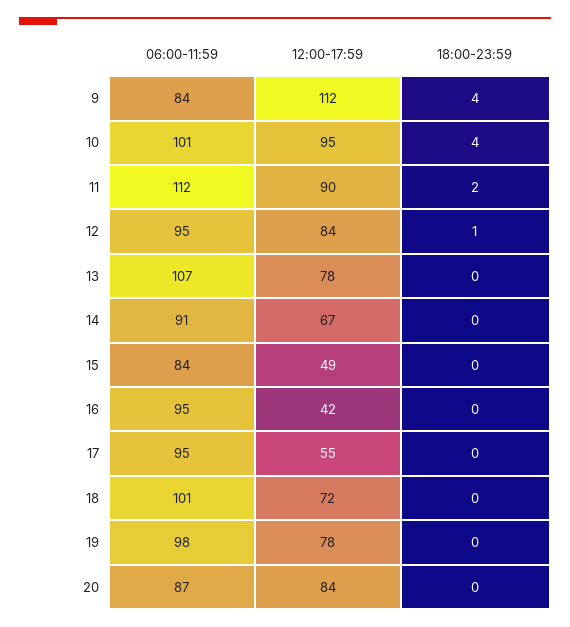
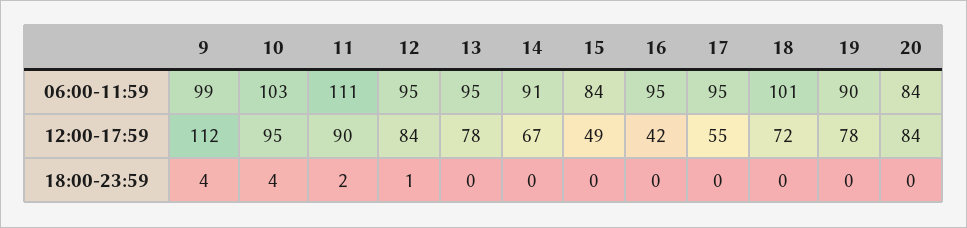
06:00-11:59, 9: 84 -> 99
06:00-11:59, 10: 101 -> 103
06:00-11:59, 11: 112 -> 111
06:00-11:59, 13: 107 -> 95
06:00-11:59, 19: 98 -> 90
06:00-11:59, 20: 87 -> 84

